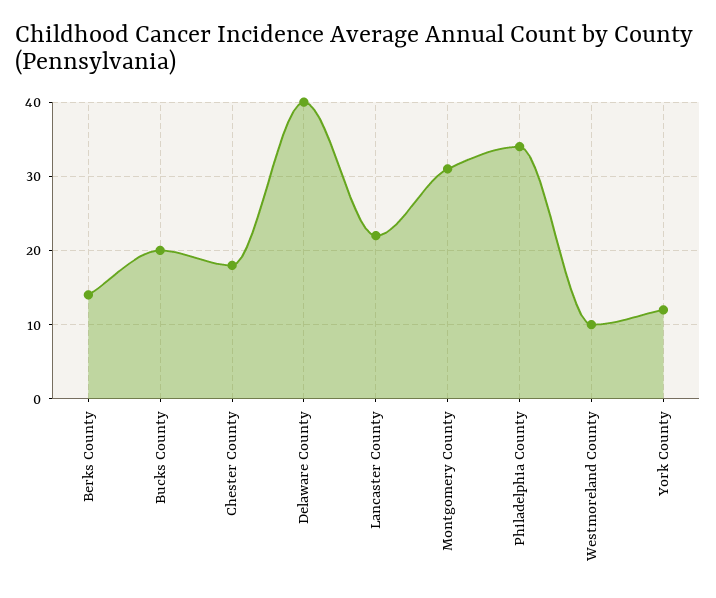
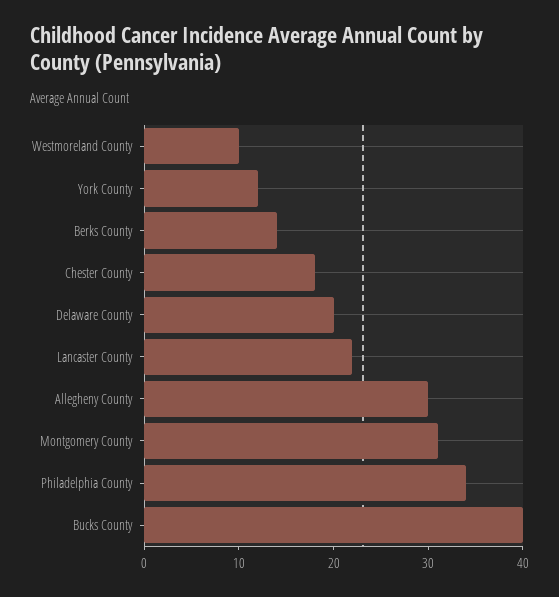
Bucks County: 20 -> 40
Delaware County: 40 -> 20
Allegheny County: none -> 30

